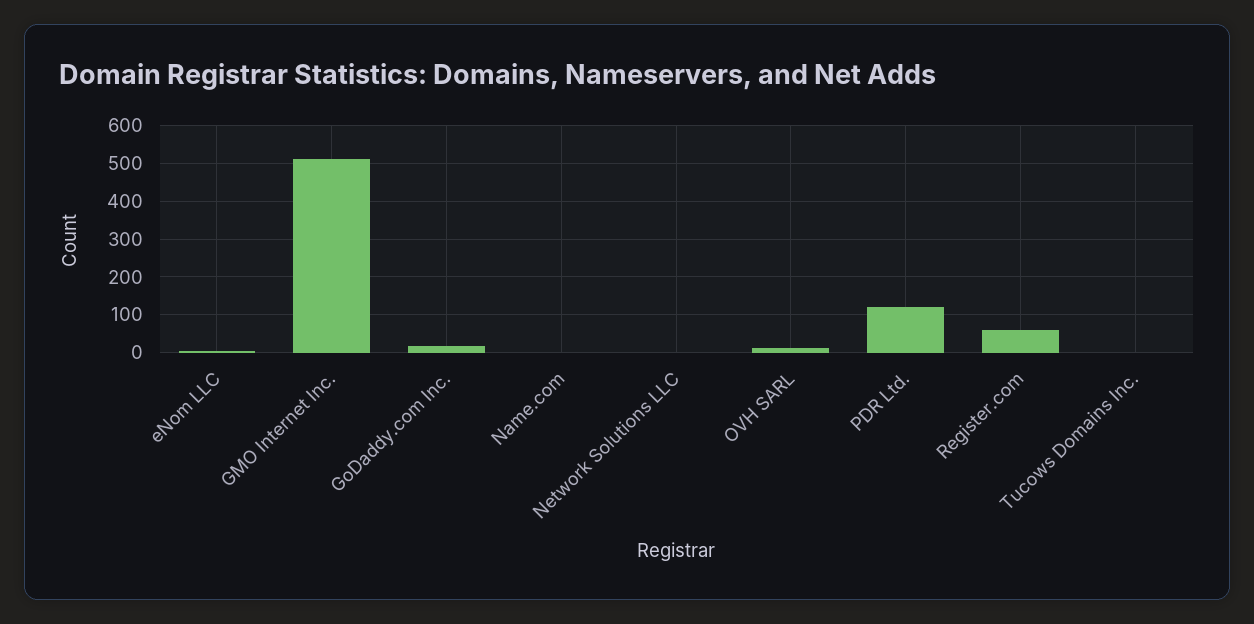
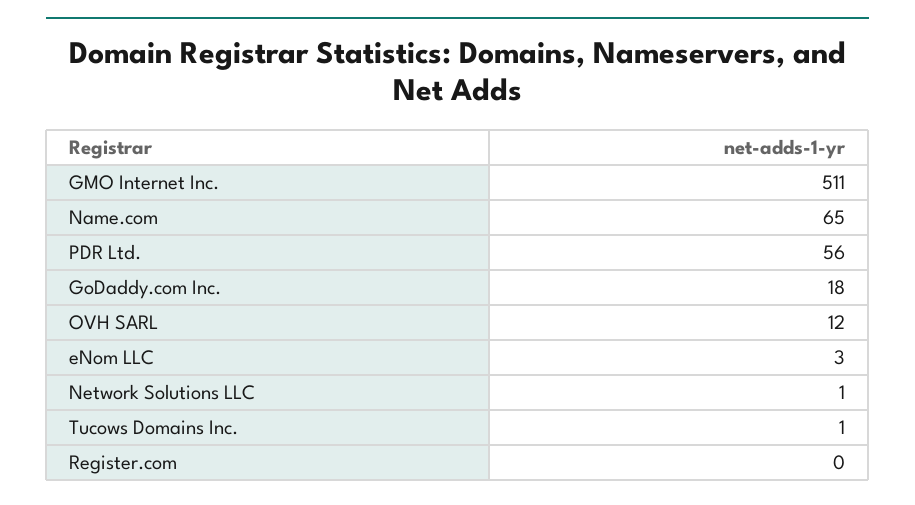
Name.com: 0 -> 65
PDR Ltd.: 120 -> 56
Register.com: 60 -> 0

